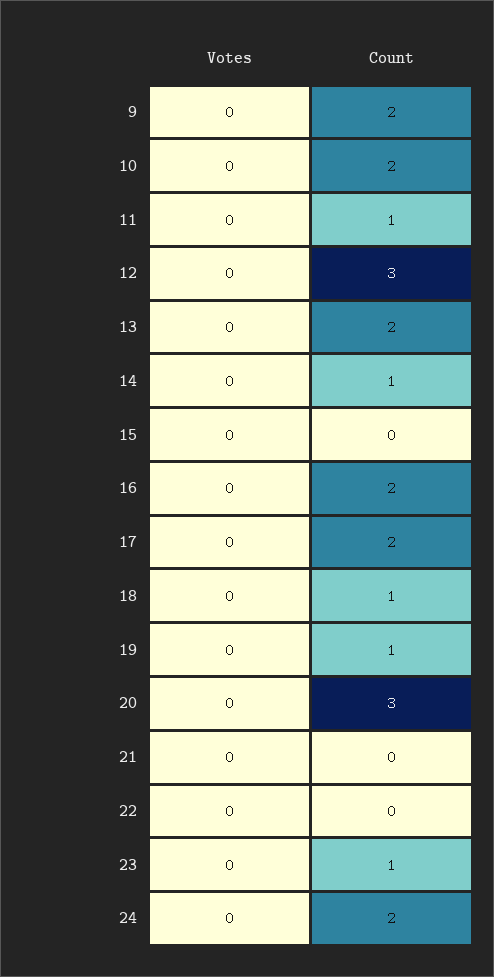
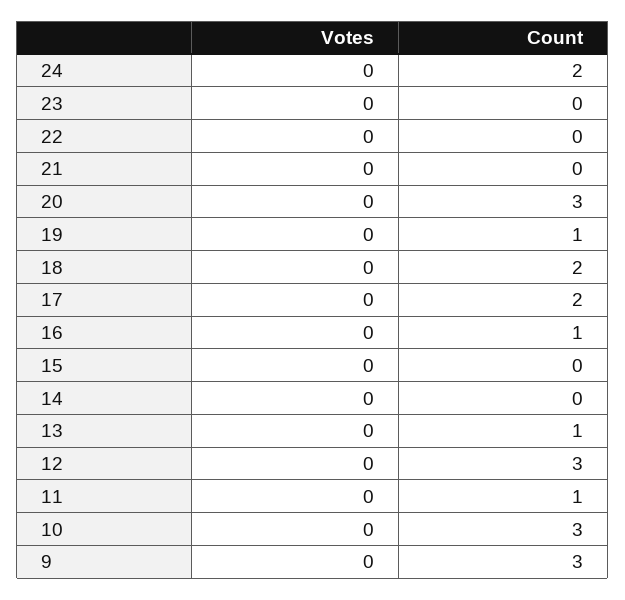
Count, 9: 2 -> 3
Count, 10: 2 -> 3
Count, 13: 2 -> 1
Count, 14: 1 -> 0
Count, 16: 2 -> 1
Count, 18: 1 -> 2
Count, 23: 1 -> 0

